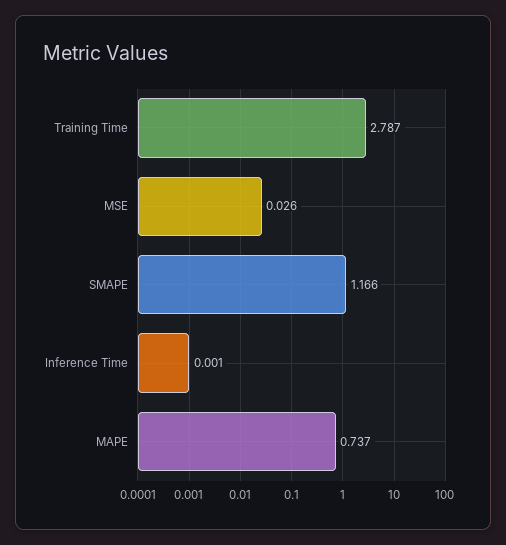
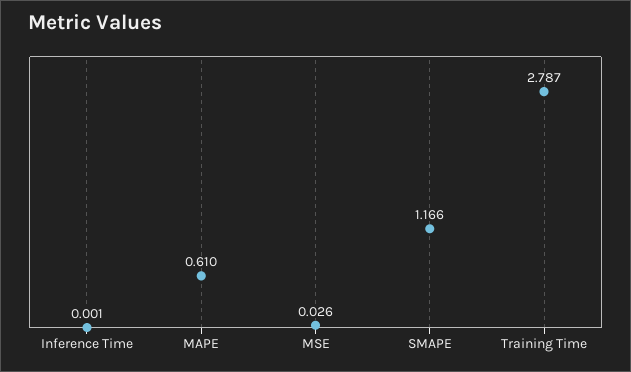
MAPE: 0.737 -> 0.61

